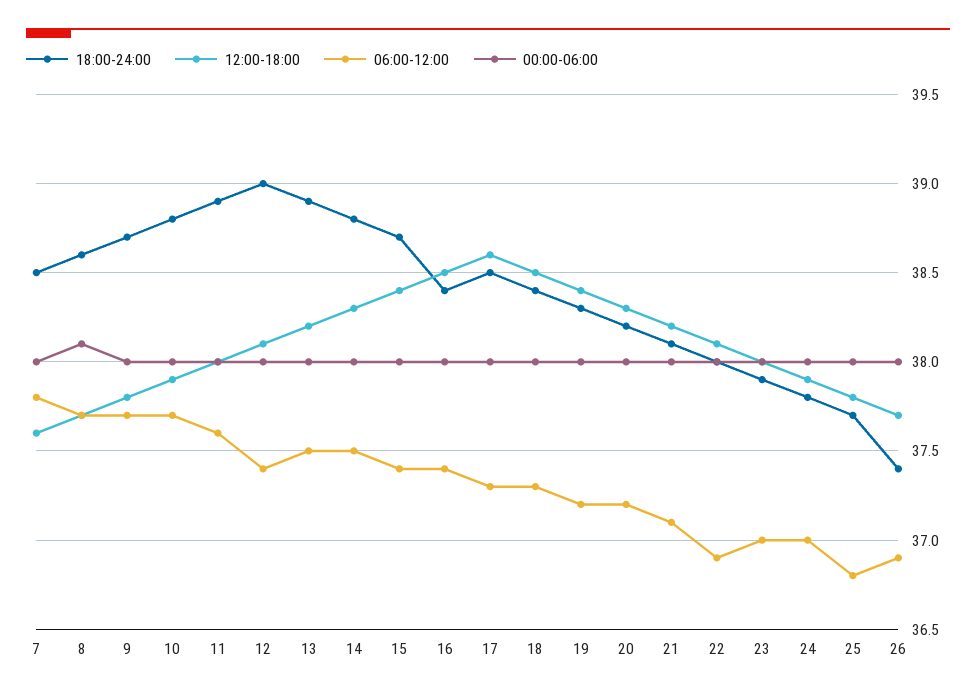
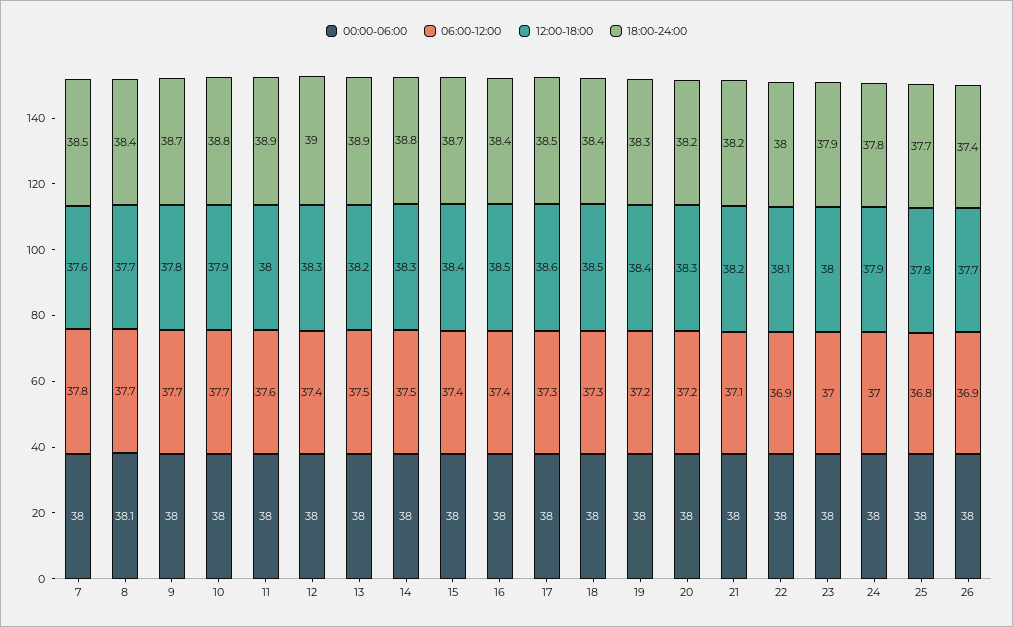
18:00-24:00, 8: 38.6 -> 38.4
12:00-18:00, 12: 38.1 -> 38.3
18:00-24:00, 21: 38.1 -> 38.2

